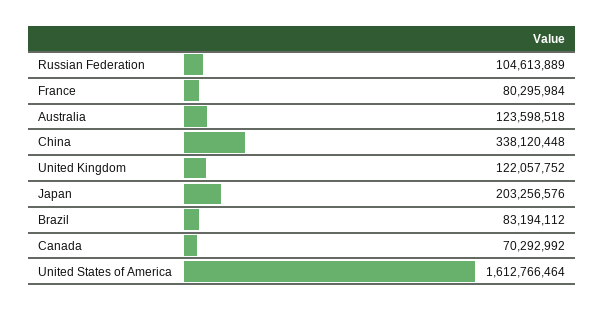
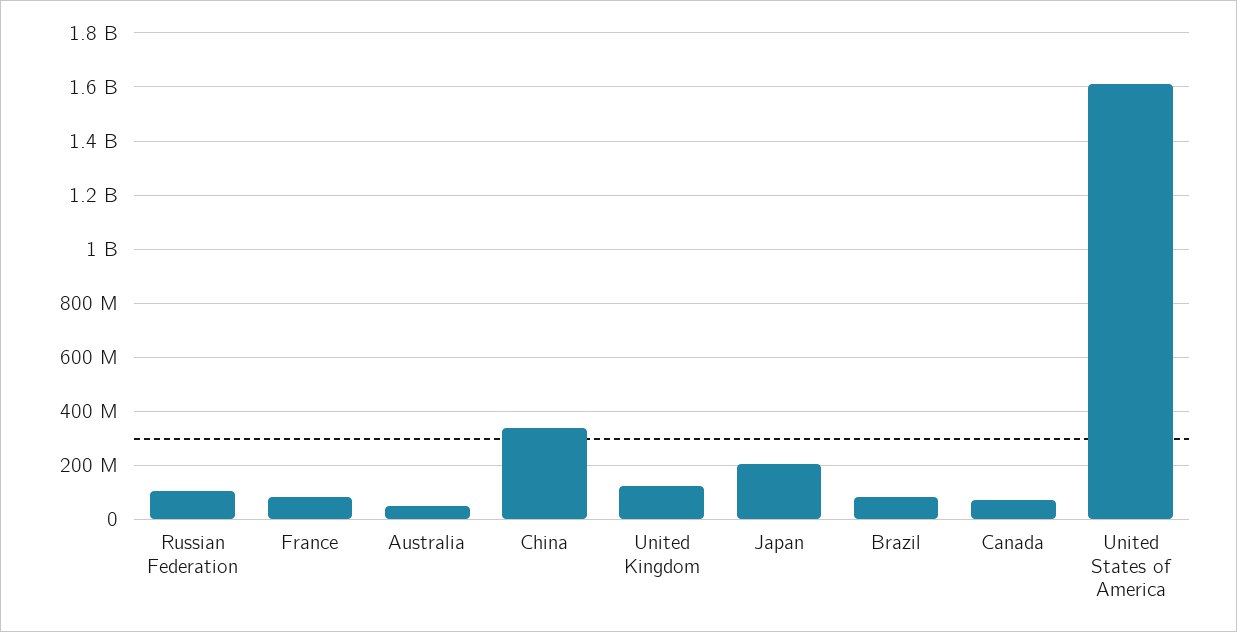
Australia: 123598518 -> 50000000

